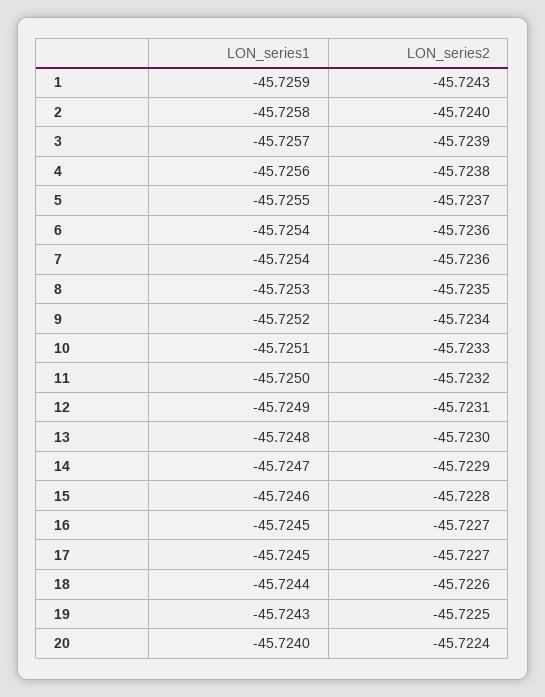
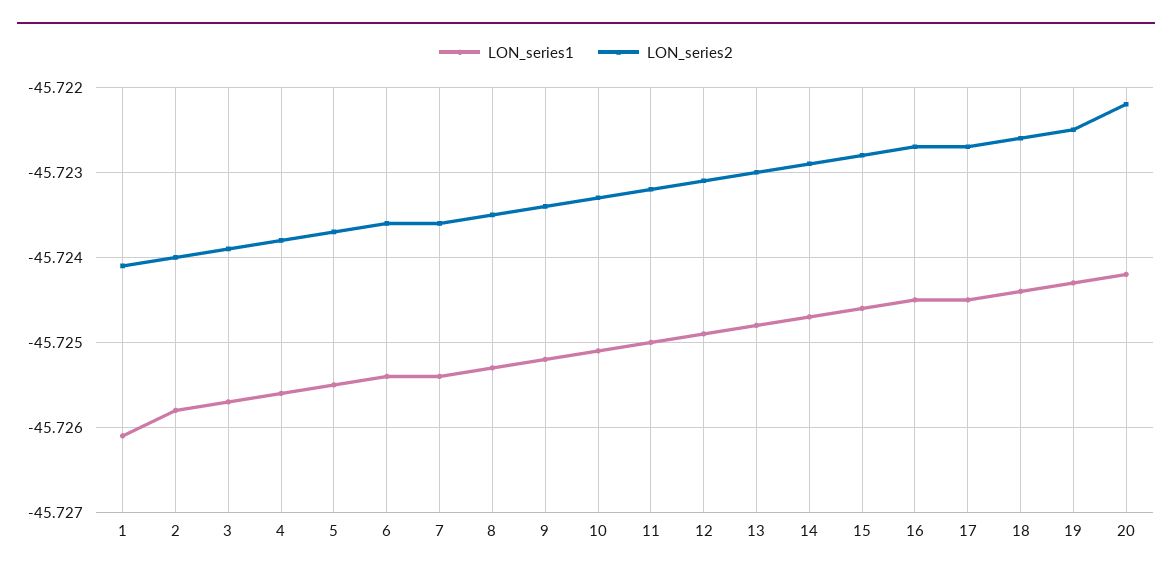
LON_series1, 1: -45.7259 -> -45.7261
LON_series2, 1: -45.7243 -> -45.7241
LON_series1, 20: -45.724 -> -45.7242
LON_series2, 20: -45.7224 -> -45.7222

